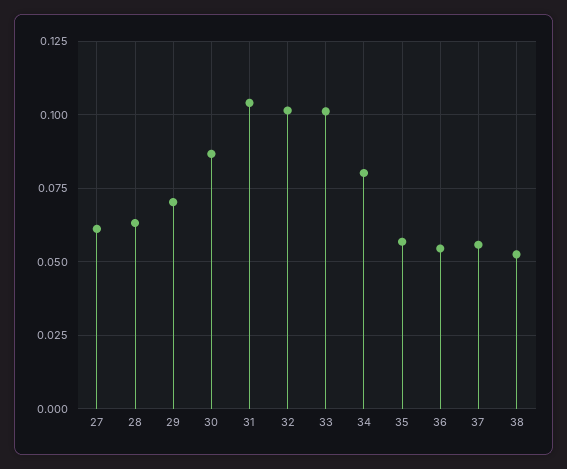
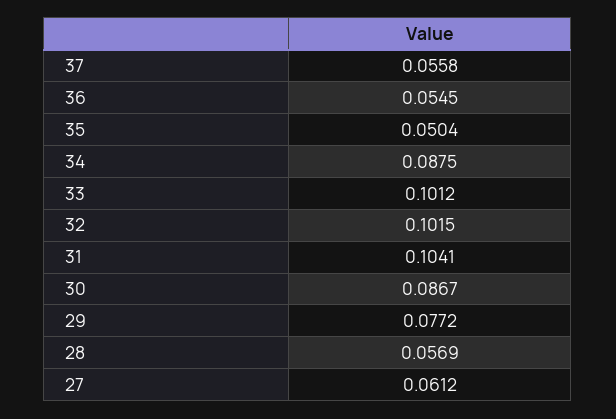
28: 0.0625 -> 0.0569
29: 0.07 -> 0.0772
34: 0.08 -> 0.0875
35: 0.0575 -> 0.0504
38: 0.0525 -> none

